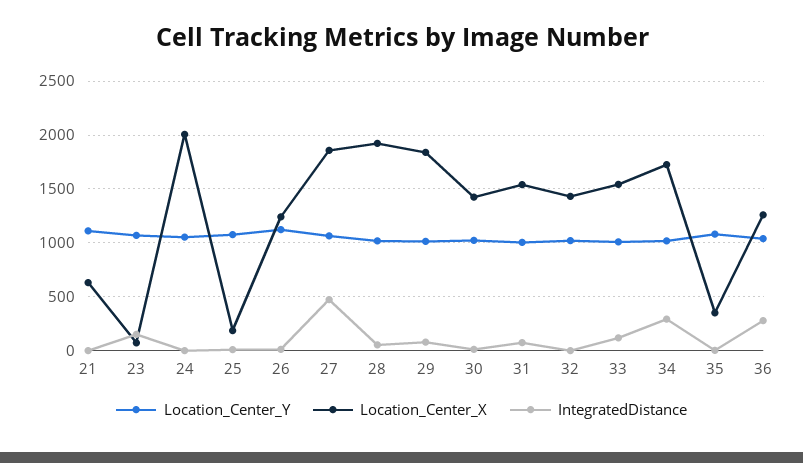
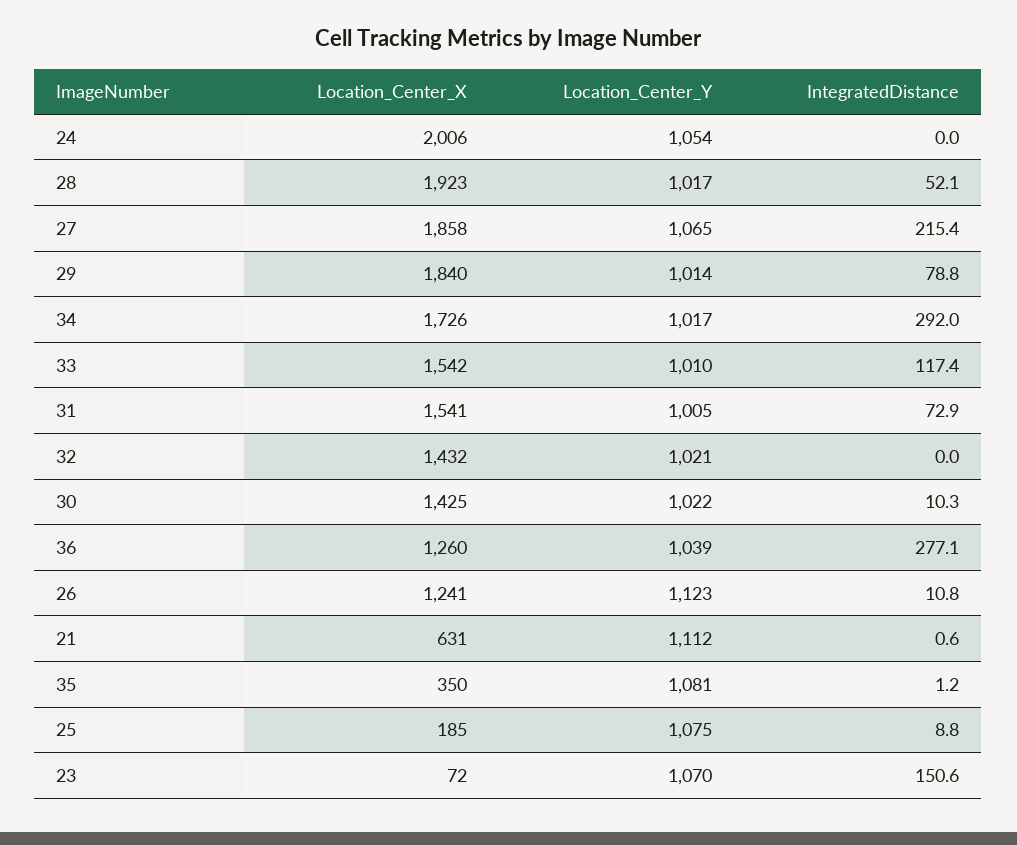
IntegratedDistance, 27: 500 -> 215.4

